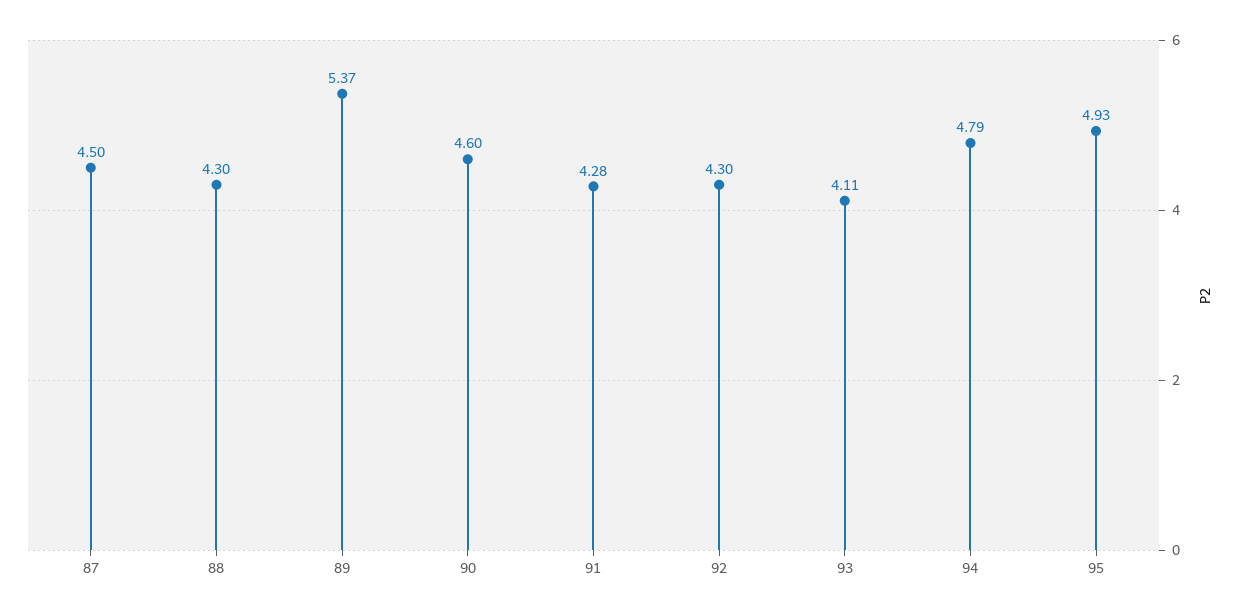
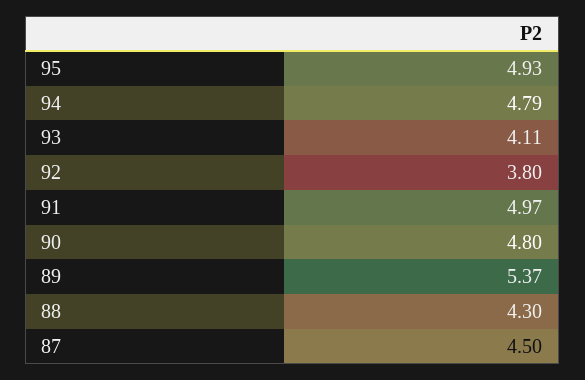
90: 4.6 -> 4.8
91: 4.28 -> 4.97
92: 4.3 -> 3.8

